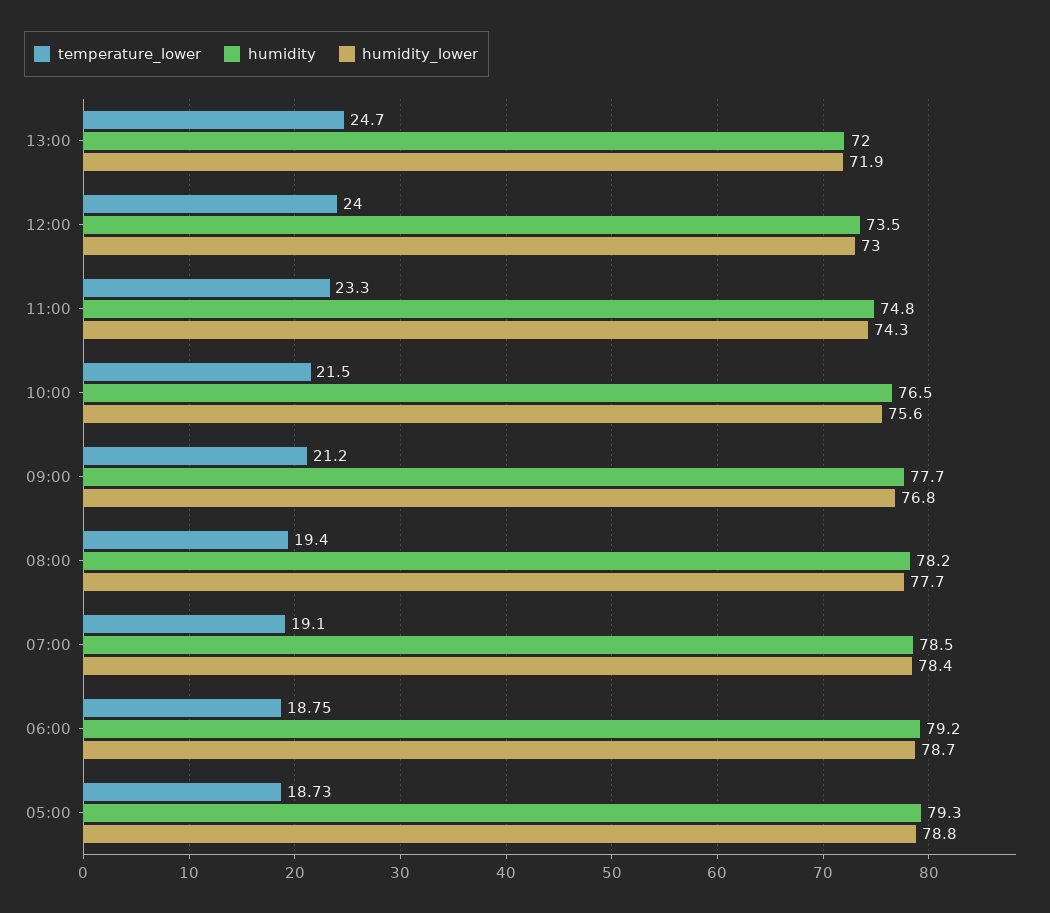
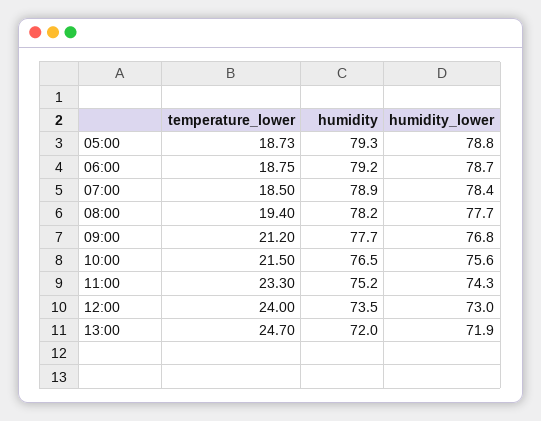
humidity, 11:00: 74.8 -> 75.2
temperature_lower, 07:00: 19.1 -> 18.5
humidity, 07:00: 78.5 -> 78.9

